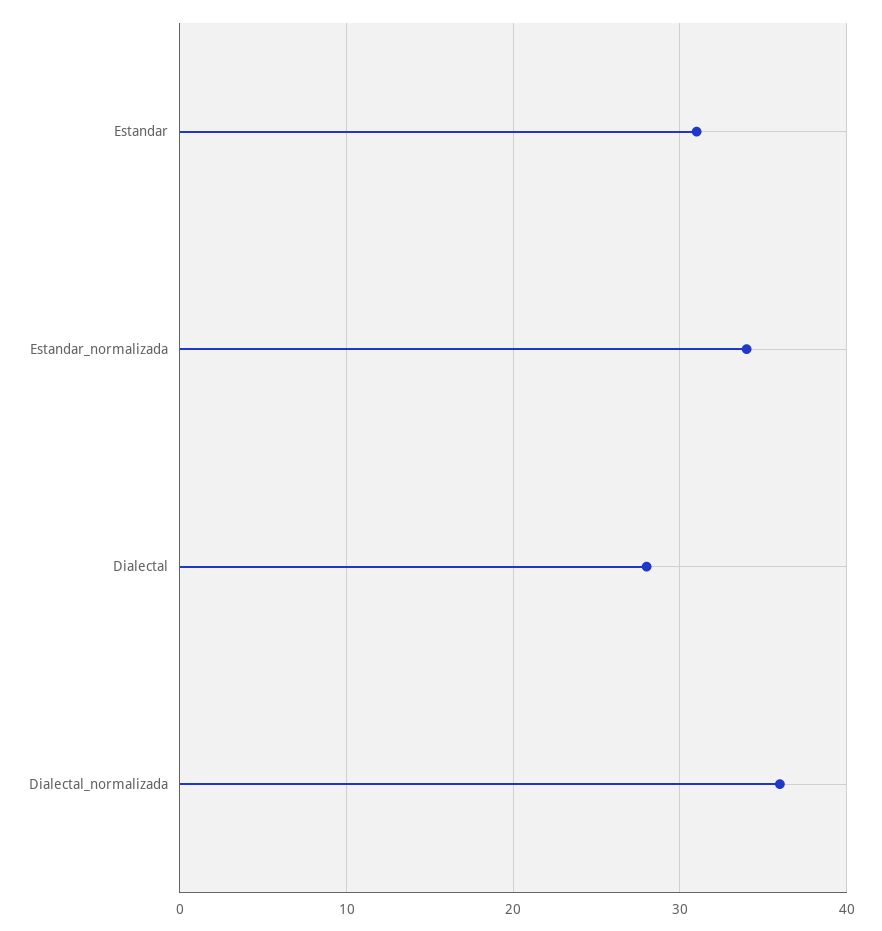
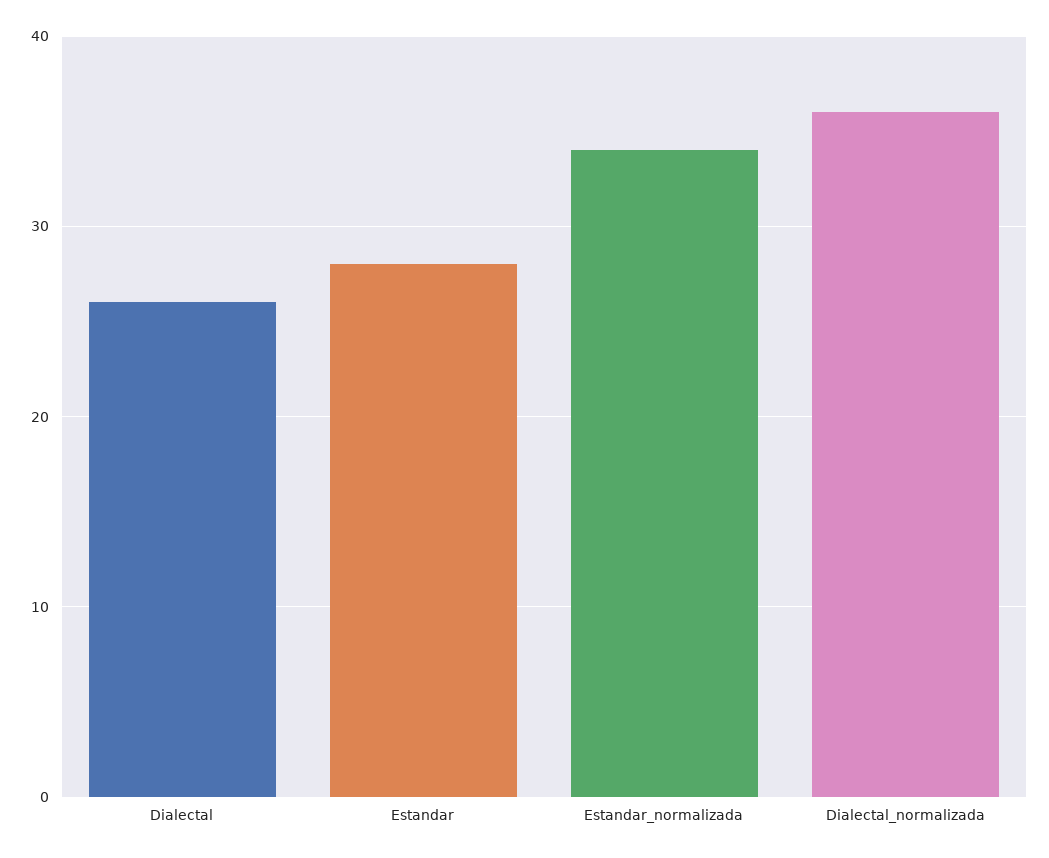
Estandar: 31 -> 28
Dialectal: 28 -> 26

